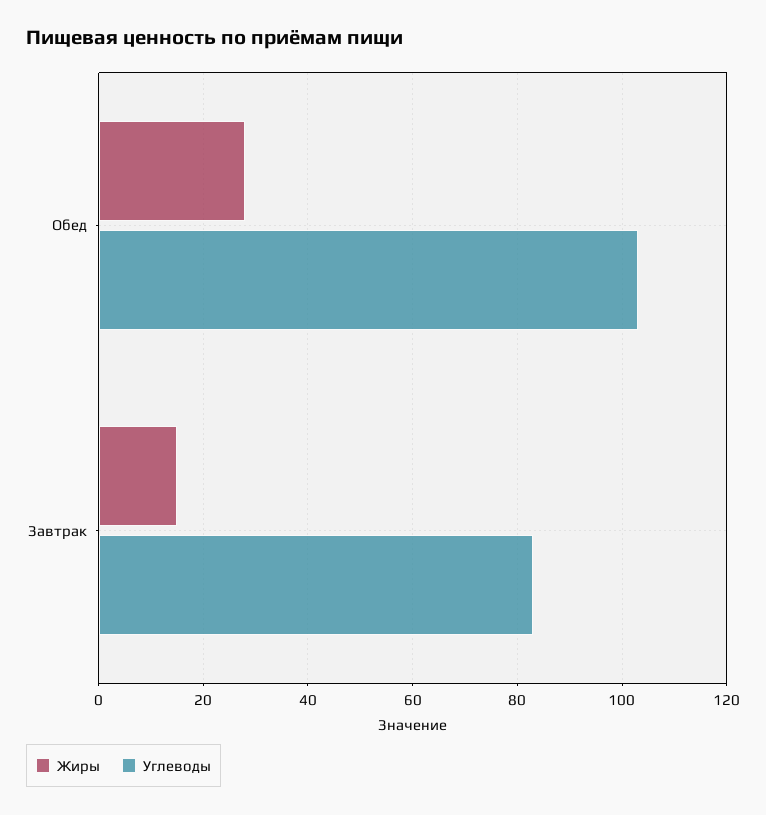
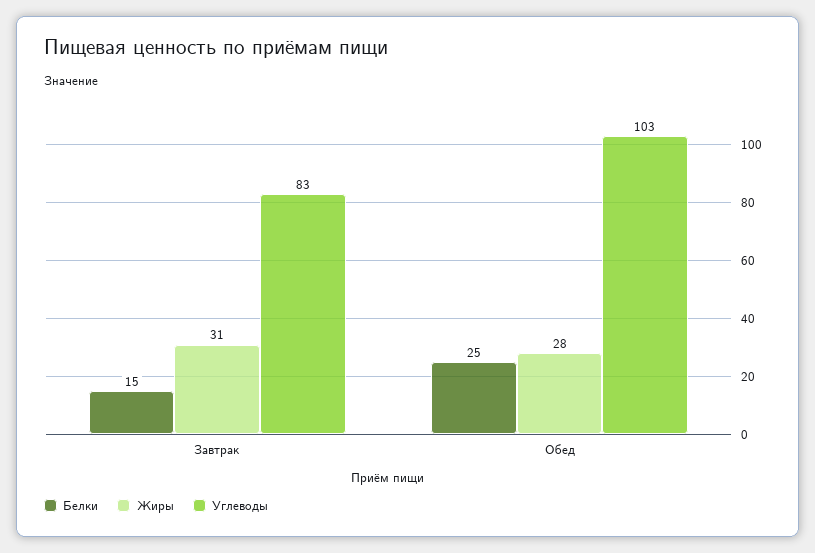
Жиры, Завтрак: 15 -> 31
Белки, Завтрак: none -> 15
Белки, Обед: none -> 25

